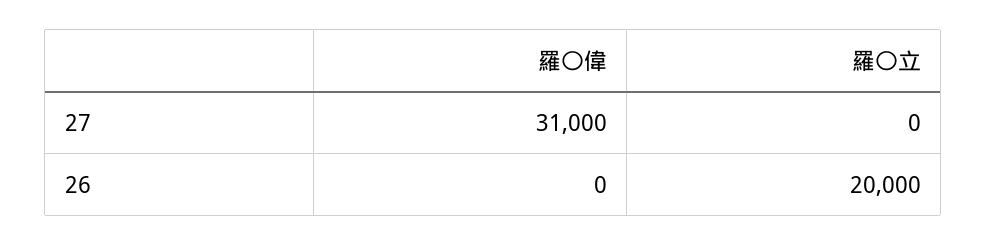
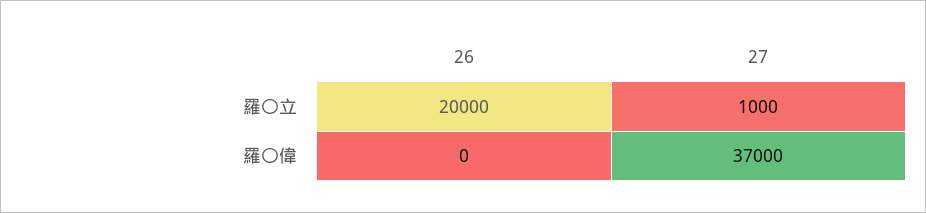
羅〇偉, 27: 31000 -> 37000
羅〇立, 27: 0 -> 1000

